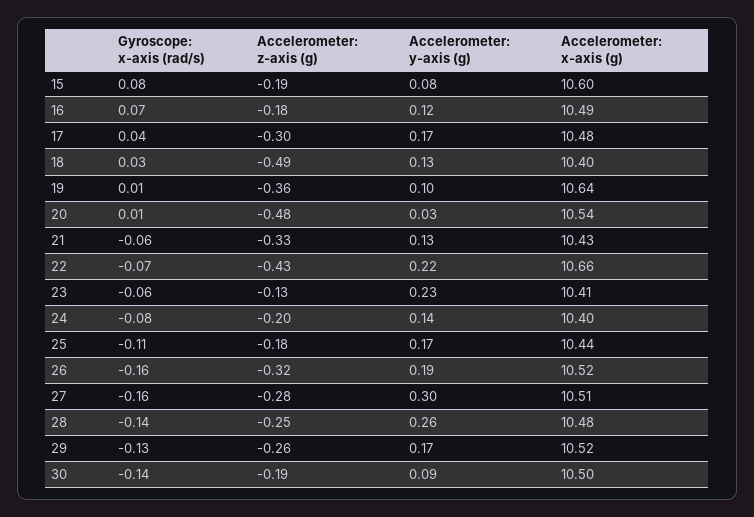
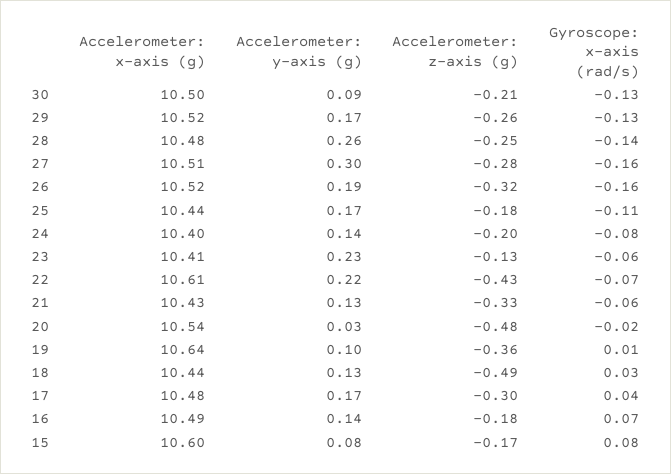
Accelerometer: z-axis (g), 15: -0.19 -> -0.17
Accelerometer: y-axis (g), 16: 0.12 -> 0.14
Accelerometer: x-axis (g), 18: 10.4 -> 10.44
Gyroscope: x-axis (rad/s), 20: 0.01 -> -0.02
Accelerometer: x-axis (g), 22: 10.66 -> 10.61
Gyroscope: x-axis (rad/s), 30: -0.14 -> -0.13
Accelerometer: z-axis (g), 30: -0.19 -> -0.21

